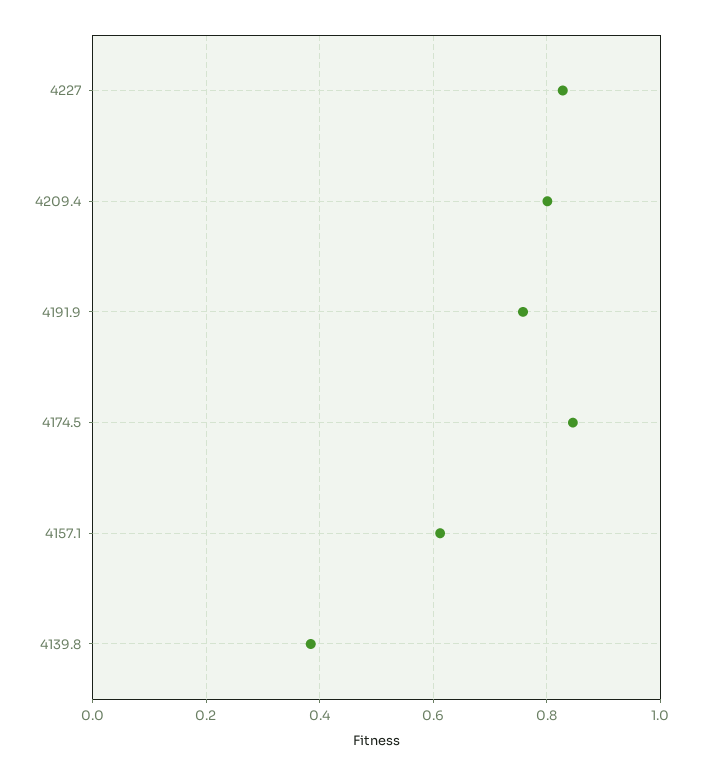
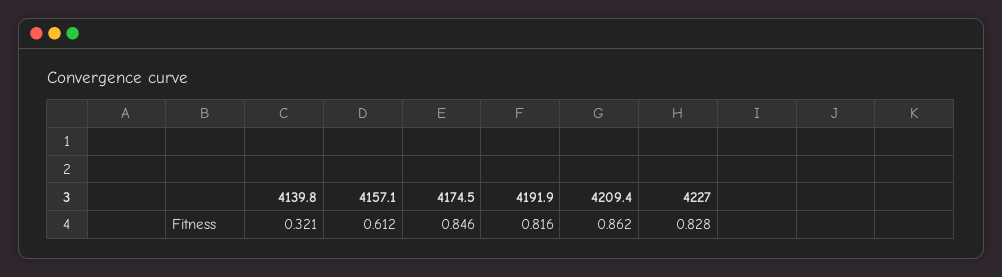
4209.4: 0.8 -> 0.862
4191.9: 0.76 -> 0.816
4139.8: 0.38 -> 0.321

